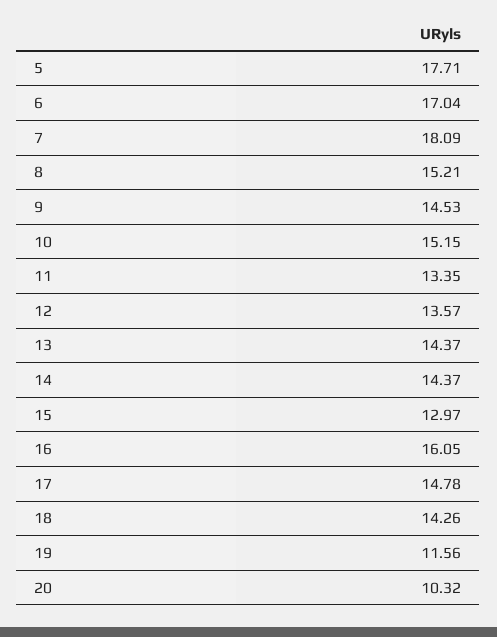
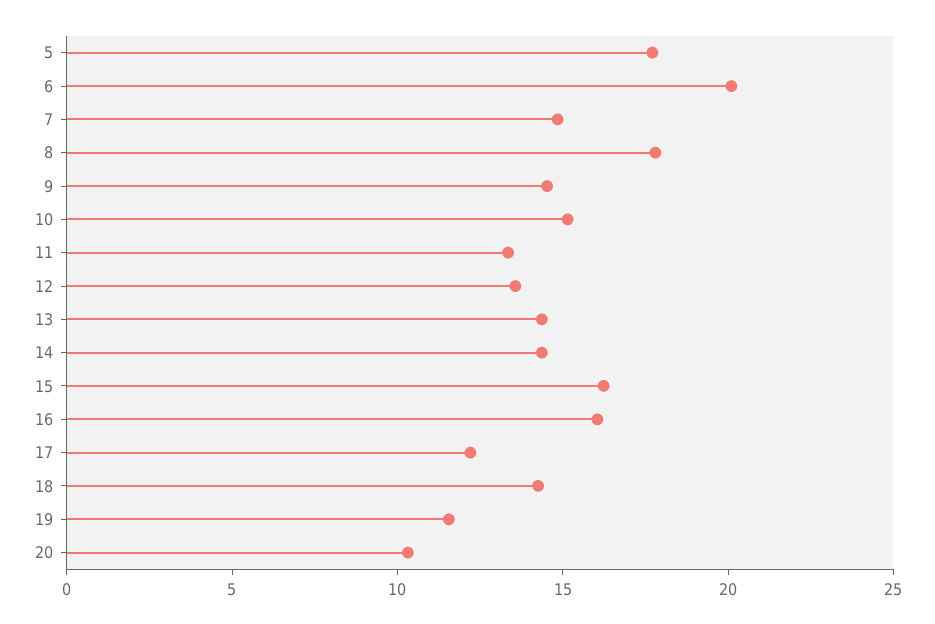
6: 17.04 -> 20
7: 18.09 -> 15
8: 15.21 -> 18
15: 12.97 -> 16
17: 14.78 -> 12

